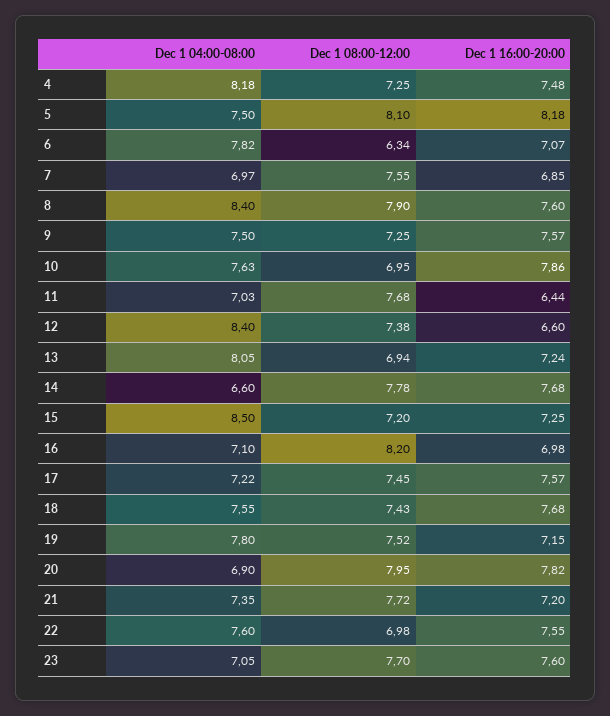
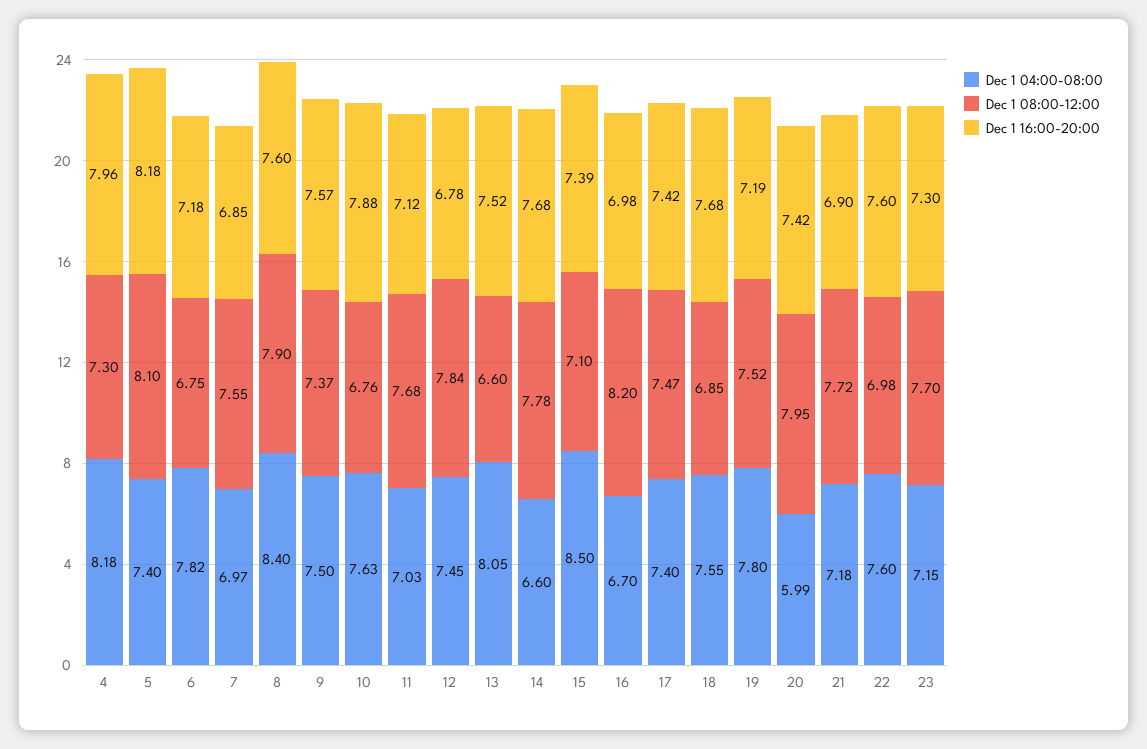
Dec 1 08:00-12:00, 4: 7.25 -> 7.3
Dec 1 16:00-20:00, 4: 7.48 -> 7.96
Dec 1 04:00-08:00, 5: 7.5 -> 7.4
Dec 1 08:00-12:00, 6: 6.34 -> 6.75
Dec 1 16:00-20:00, 6: 7.07 -> 7.18
Dec 1 08:00-12:00, 9: 7.25 -> 7.37
Dec 1 08:00-12:00, 10: 6.95 -> 6.76
Dec 1 16:00-20:00, 10: 7.86 -> 7.88
Dec 1 16:00-20:00, 11: 6.44 -> 7.12
Dec 1 04:00-08:00, 12: 8.4 -> 7.45
Dec 1 08:00-12:00, 12: 7.38 -> 7.84
Dec 1 16:00-20:00, 12: 6.6 -> 6.78
Dec 1 08:00-12:00, 13: 6.94 -> 6.6
Dec 1 16:00-20:00, 13: 7.24 -> 7.52
Dec 1 08:00-12:00, 15: 7.2 -> 7.1
Dec 1 16:00-20:00, 15: 7.25 -> 7.39
Dec 1 04:00-08:00, 16: 7.1 -> 6.7
Dec 1 04:00-08:00, 17: 7.22 -> 7.4
Dec 1 08:00-12:00, 17: 7.45 -> 7.47
Dec 1 16:00-20:00, 17: 7.57 -> 7.42
Dec 1 08:00-12:00, 18: 7.43 -> 6.85
Dec 1 16:00-20:00, 19: 7.15 -> 7.19
Dec 1 04:00-08:00, 20: 6.9 -> 5.99
Dec 1 16:00-20:00, 20: 7.82 -> 7.42
Dec 1 04:00-08:00, 21: 7.35 -> 7.18
Dec 1 16:00-20:00, 21: 7.2 -> 6.9
Dec 1 16:00-20:00, 22: 7.55 -> 7.6
Dec 1 04:00-08:00, 23: 7.05 -> 7.15
Dec 1 16:00-20:00, 23: 7.6 -> 7.3

